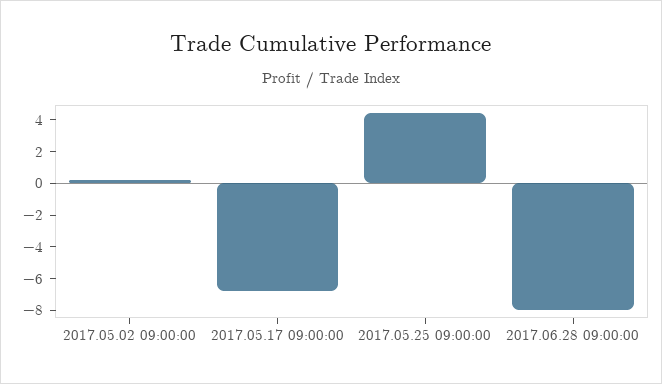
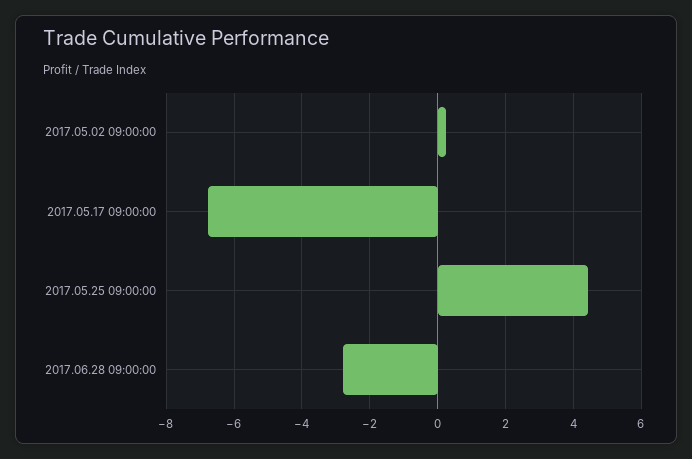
2017.06.28 09:00:00: -8 -> -2.8

